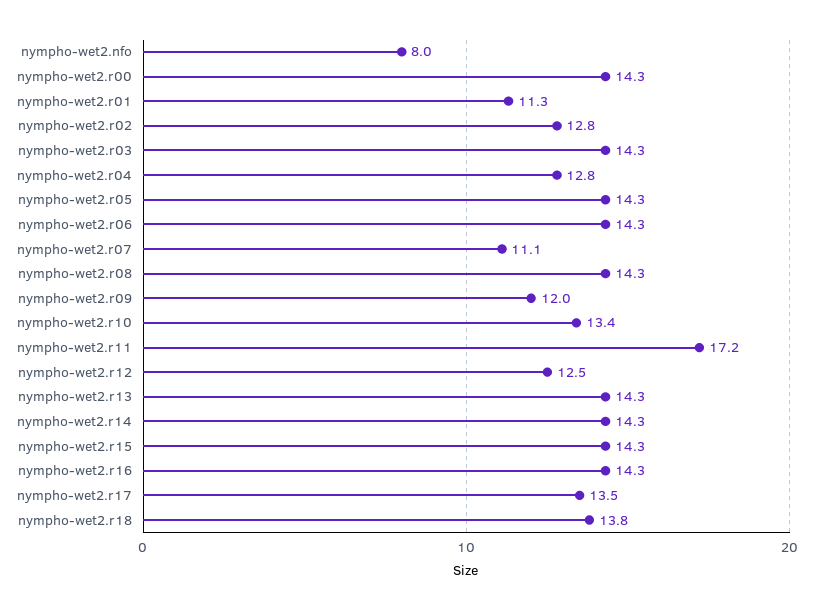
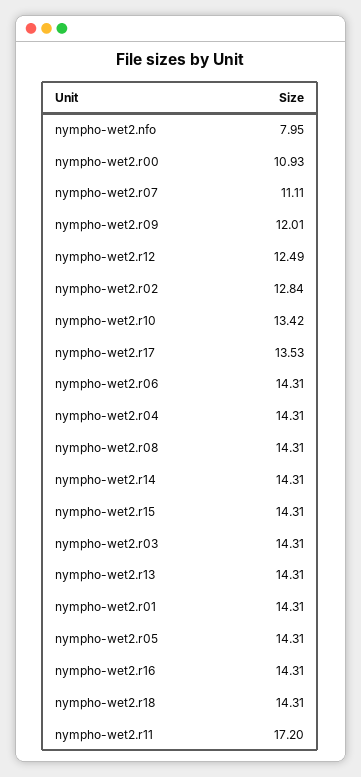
nympho-wet2.r00: 14.3 -> 10.93
nympho-wet2.r01: 11.3 -> 14.31
nympho-wet2.r04: 12.8 -> 14.31
nympho-wet2.r18: 13.8 -> 14.31

